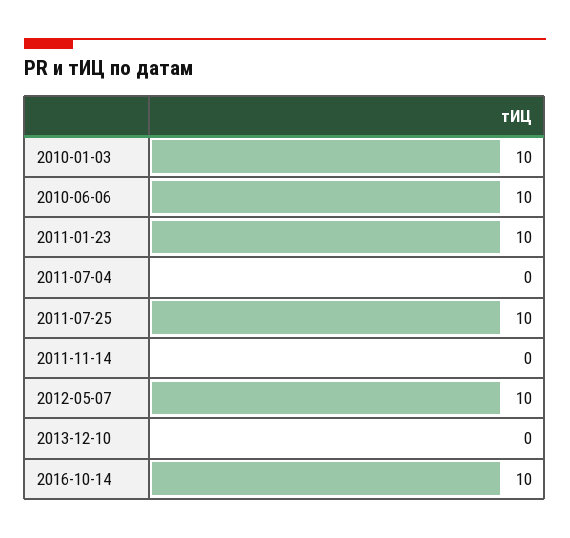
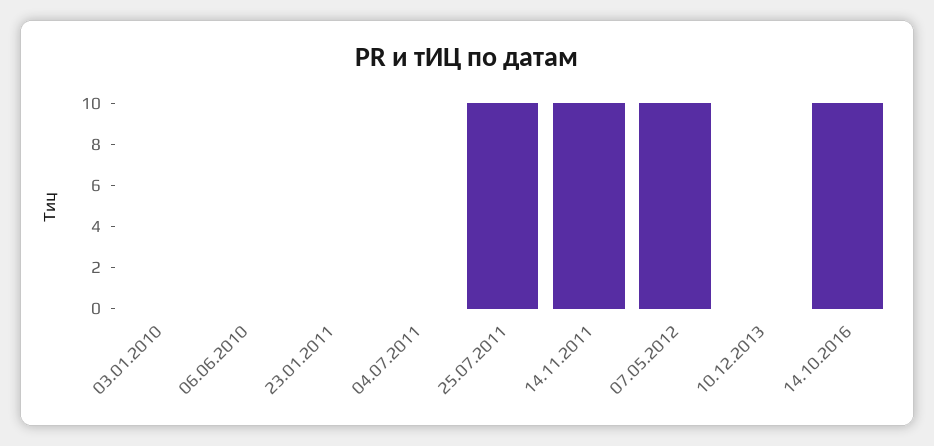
2010-01-03: 10 -> 0
2010-06-06: 10 -> 0
2011-01-23: 10 -> 0
2011-11-14: 0 -> 10

